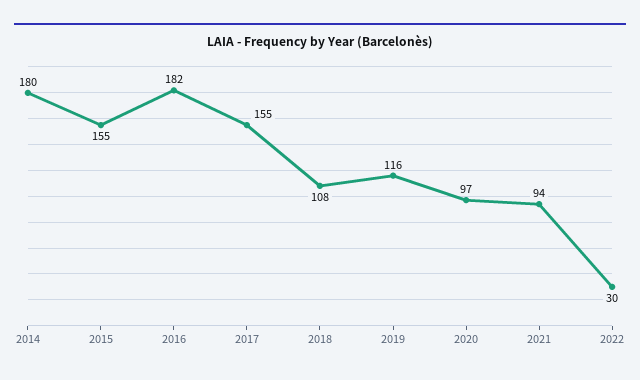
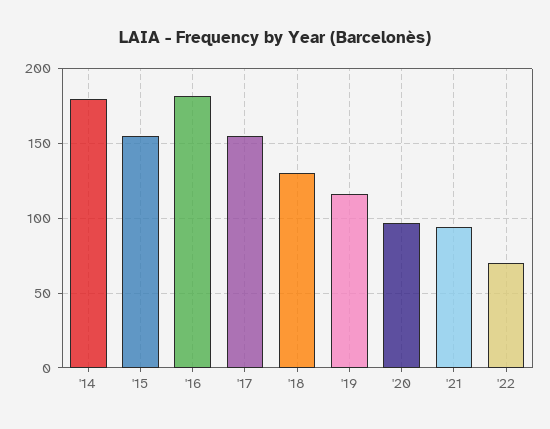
2018: 108 -> 130
2022: 30 -> 70

